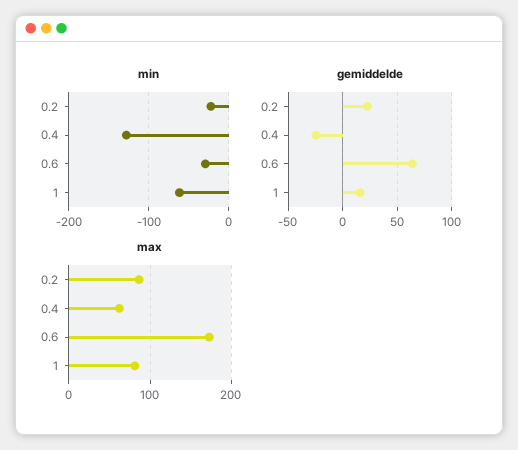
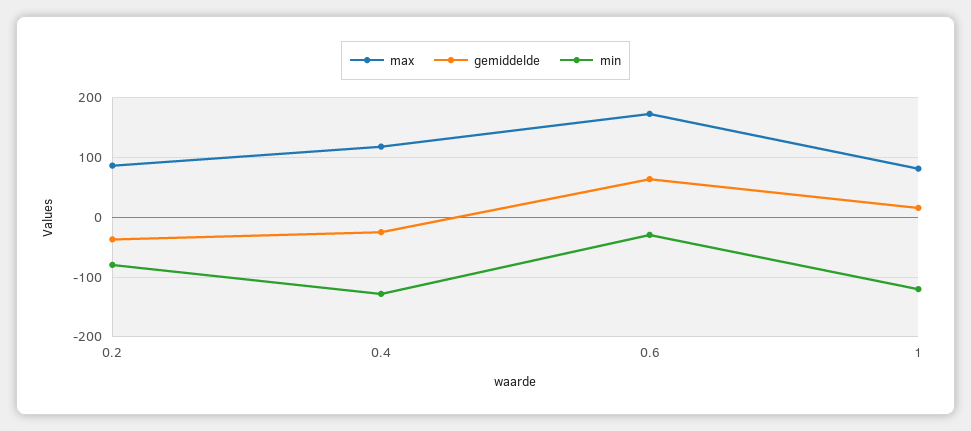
min, 0.2: -20 -> -80
min, 1: -60 -> -120
gemiddelde, 0.2: 20 -> -40
max, 0.4: 60 -> 120

